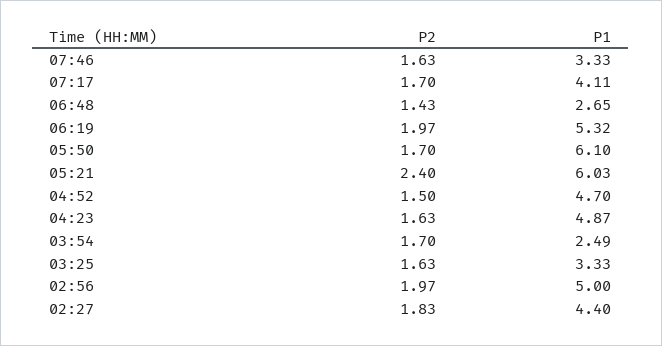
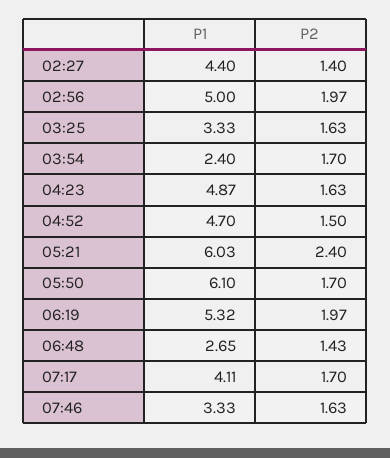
P1, 03:54: 2.49 -> 2.4
P2, 02:27: 1.83 -> 1.4

